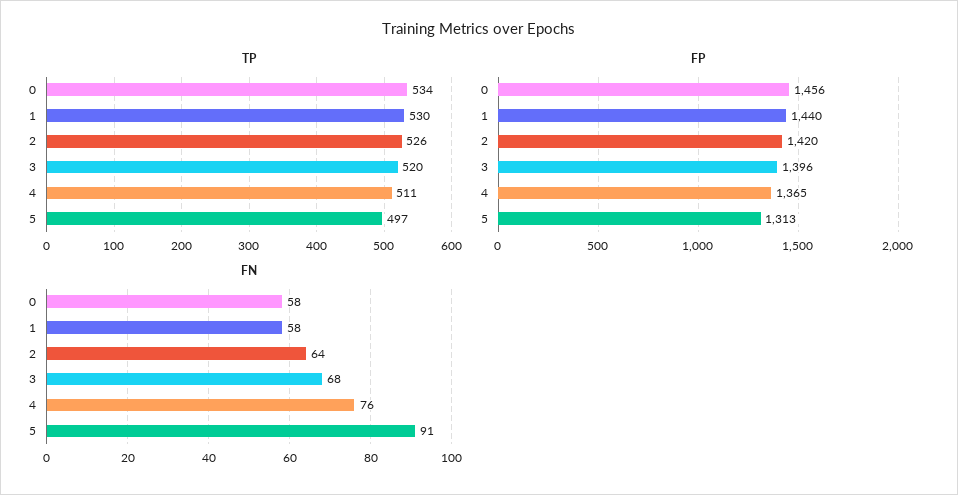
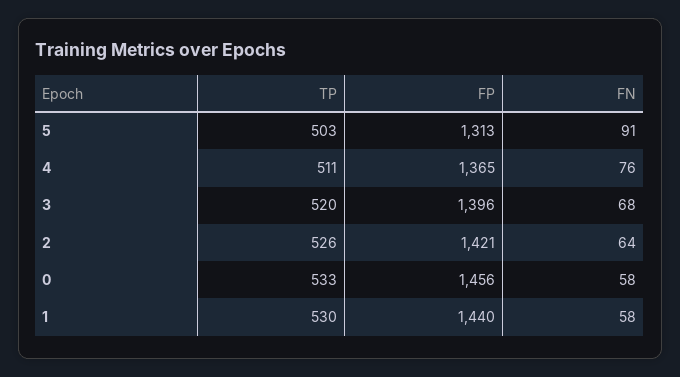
TP, 0: 534 -> 533
TP, 5: 497 -> 503
FP, 2: 1420 -> 1421

